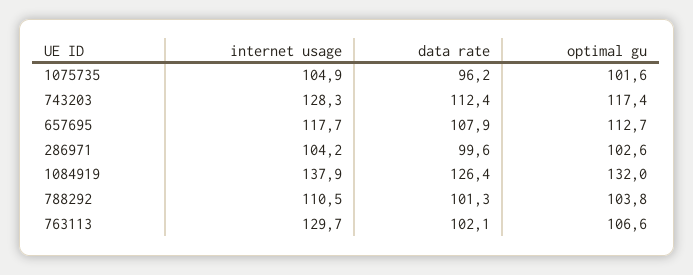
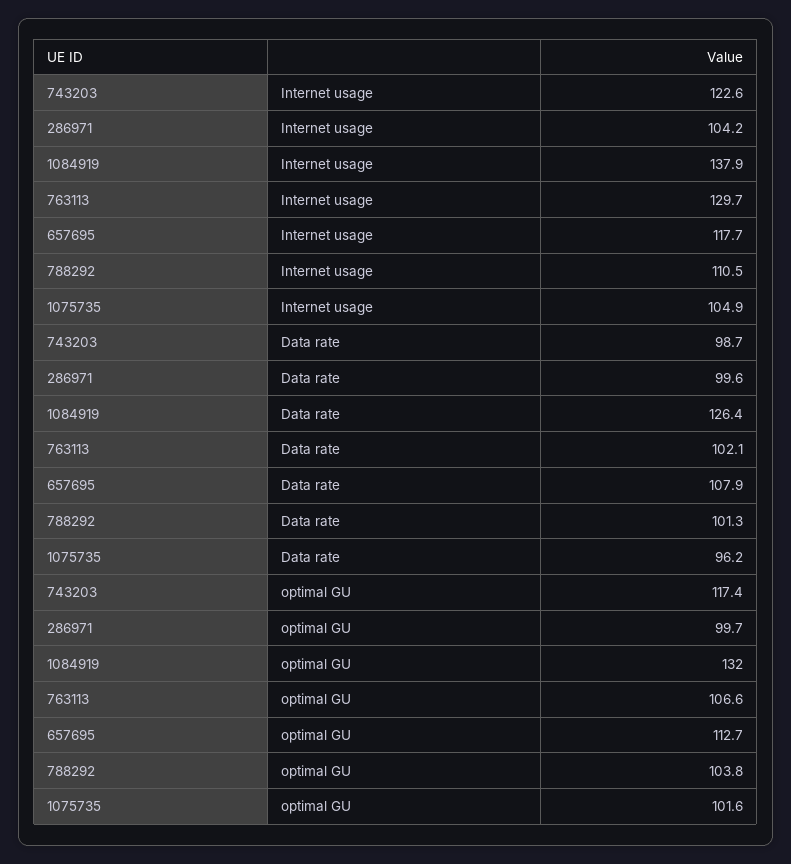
internet usage, 743203: 128.3 -> 122.6
data rate, 743203: 112.4 -> 98.7
optimal gu, 286971: 102.6 -> 99.7

